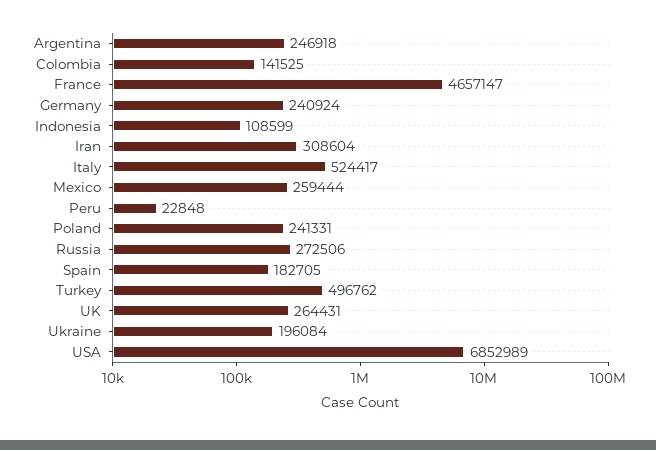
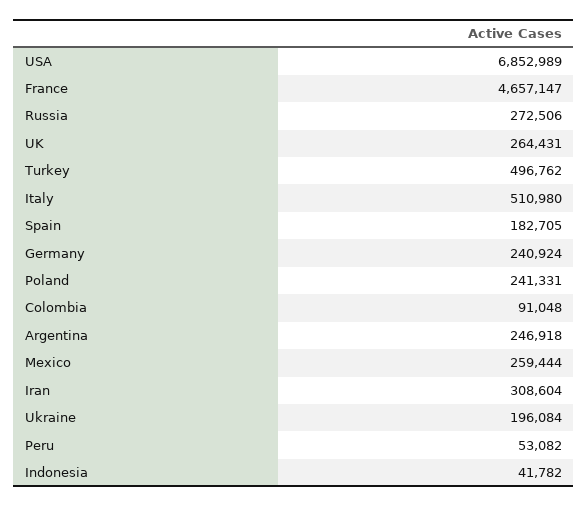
Colombia: 141525 -> 91048
Indonesia: 108599 -> 41782
Italy: 524417 -> 510980
Peru: 22848 -> 53082

